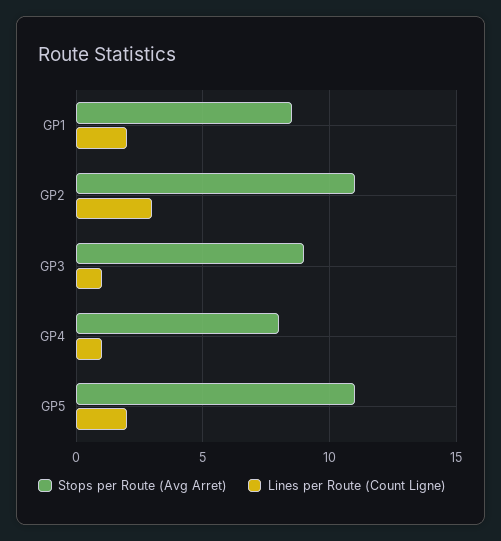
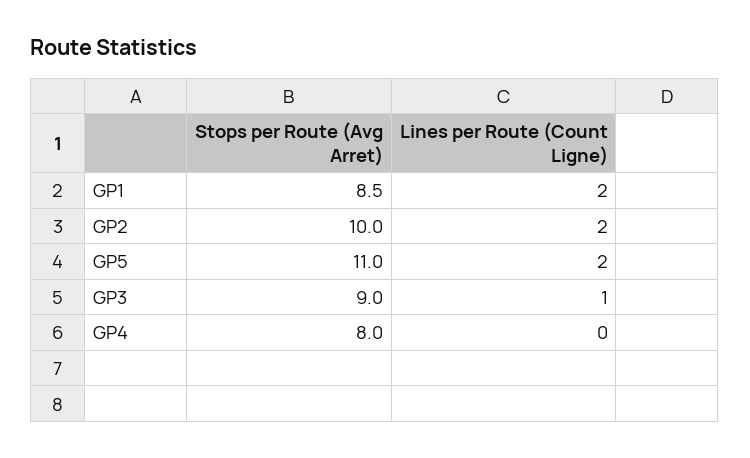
Stops per Route (Avg Arret), GP2: 11 -> 10
Lines per Route (Count Ligne), GP2: 3 -> 2
Lines per Route (Count Ligne), GP4: 1 -> 0

